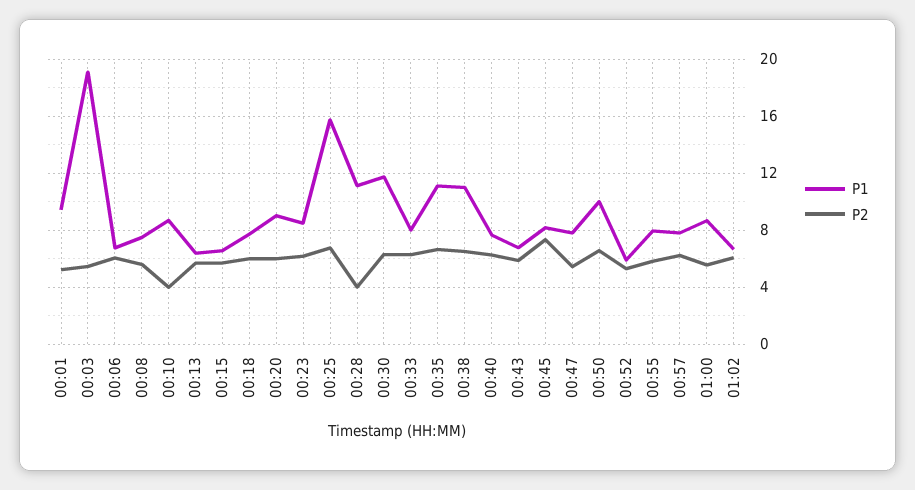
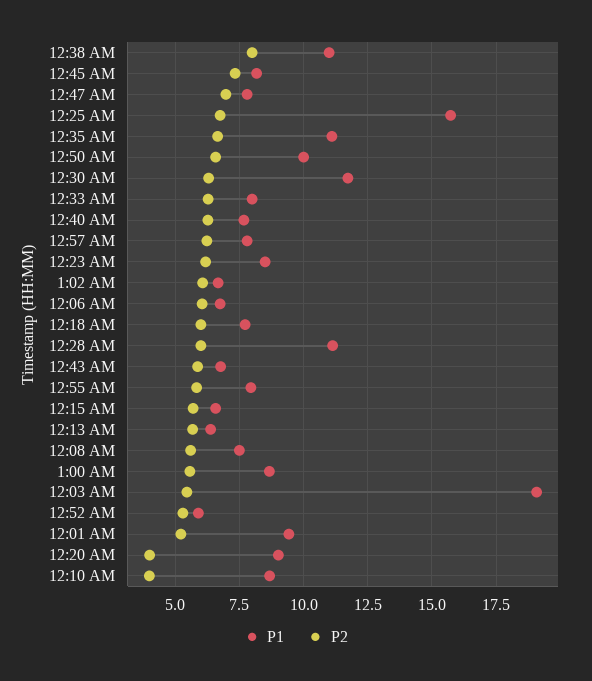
P2, 00:20: 6 -> 4
P2, 00:28: 4 -> 6
P2, 00:38: 6.5 -> 8
P2, 00:47: 5.5 -> 7

